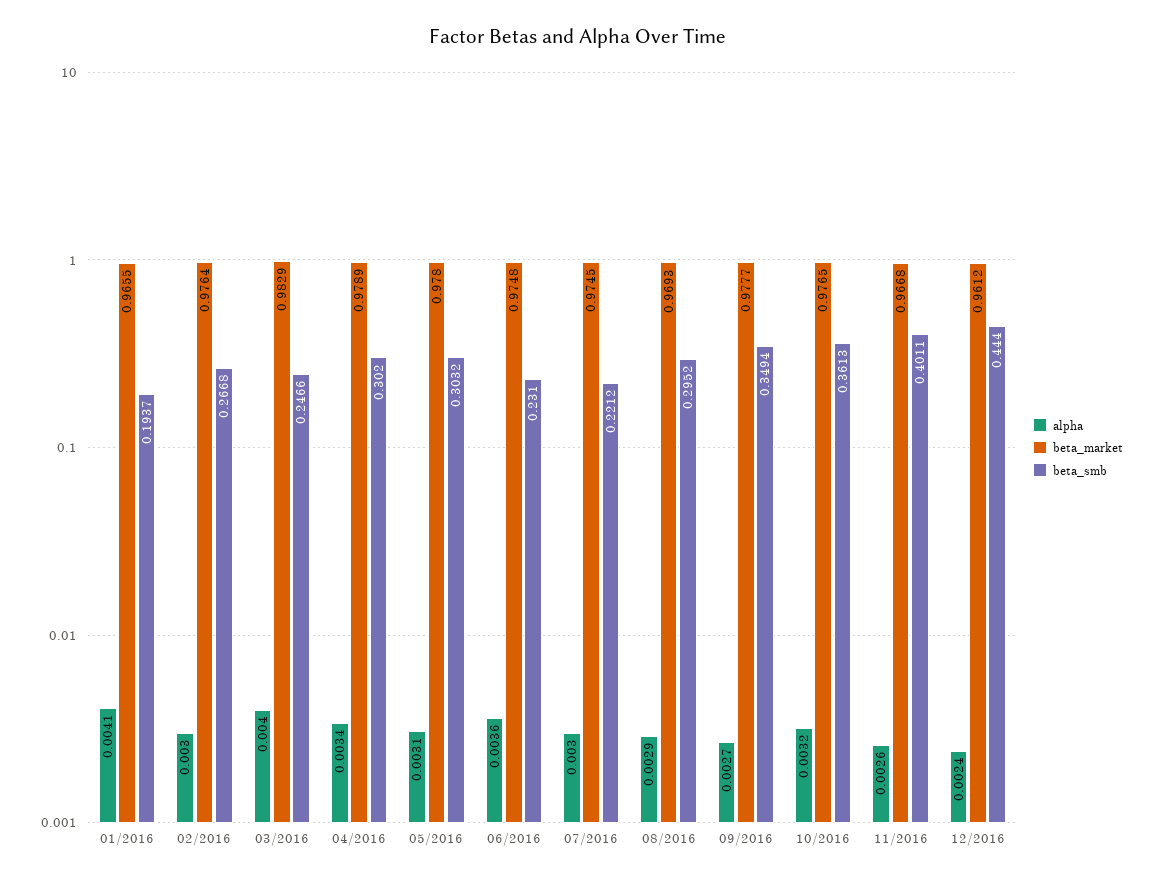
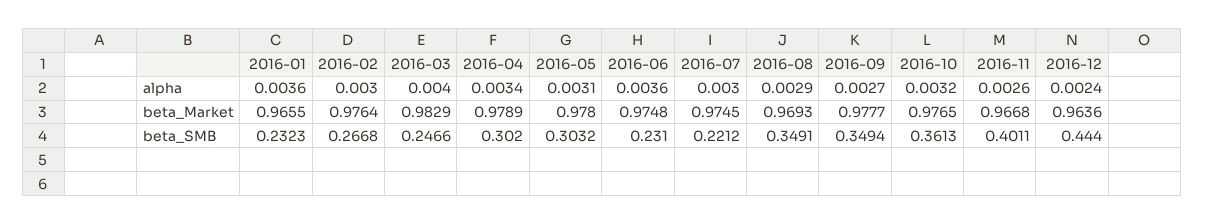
alpha, 01/2016: 0.0041 -> 0.0036
beta_smb, 01/2016: 0.1937 -> 0.2323
beta_smb, 08/2016: 0.2952 -> 0.3491
beta_market, 12/2016: 0.9612 -> 0.9636

